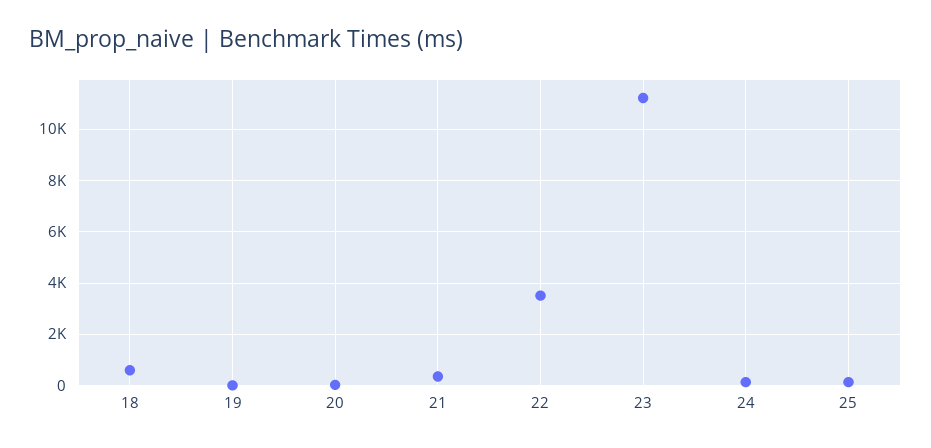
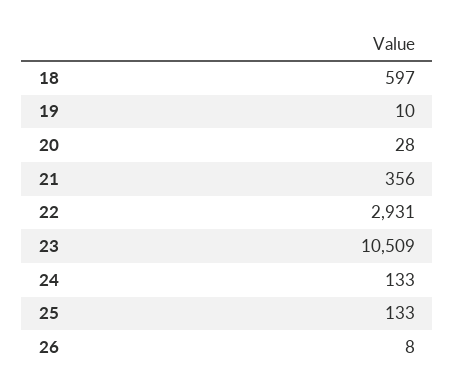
22: 3500 -> 2931
23: 11250 -> 10509
26: none -> 8

